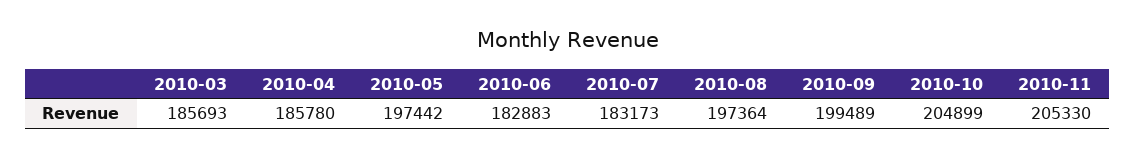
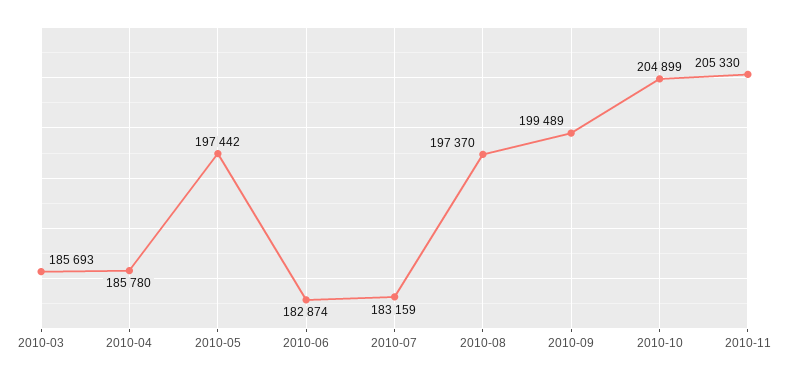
2010-06: 182883 -> 182874
2010-07: 183173 -> 183159
2010-08: 197364 -> 197370

